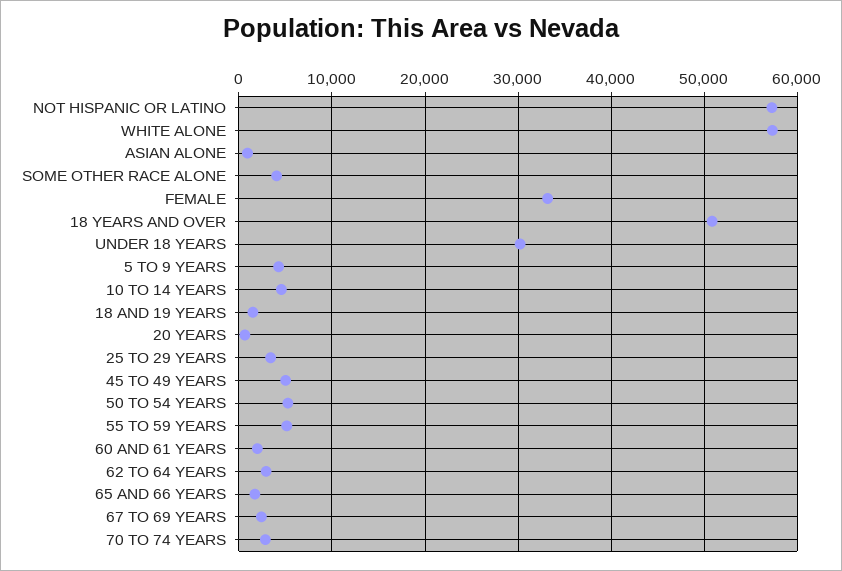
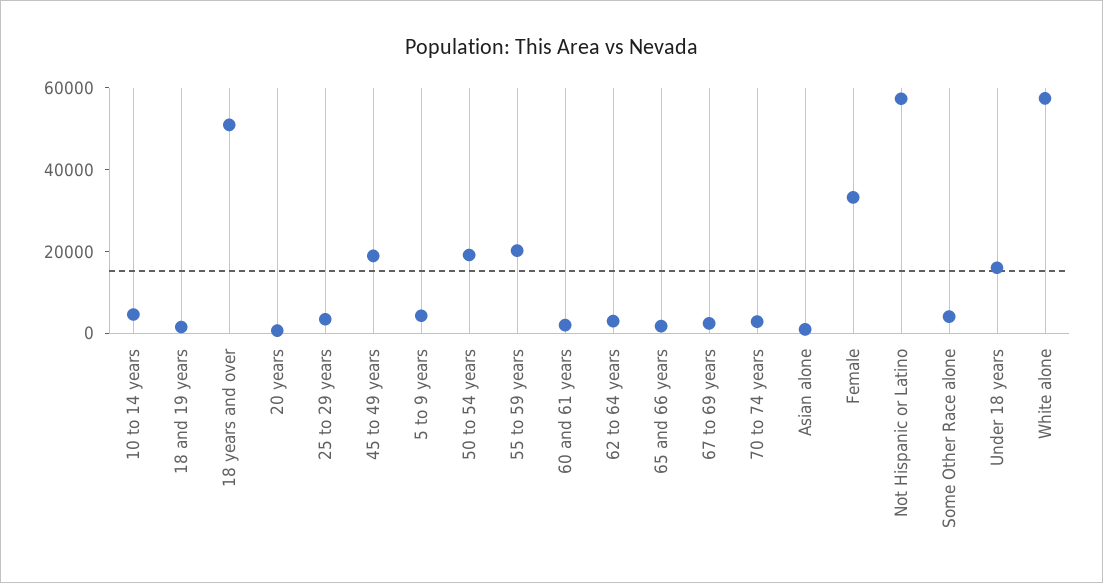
UNDER 18 YEARS: 30000 -> 15000
45 TO 49 YEARS: 5000 -> 20000
50 TO 54 YEARS: 5000 -> 20000
55 TO 59 YEARS: 5000 -> 20000

